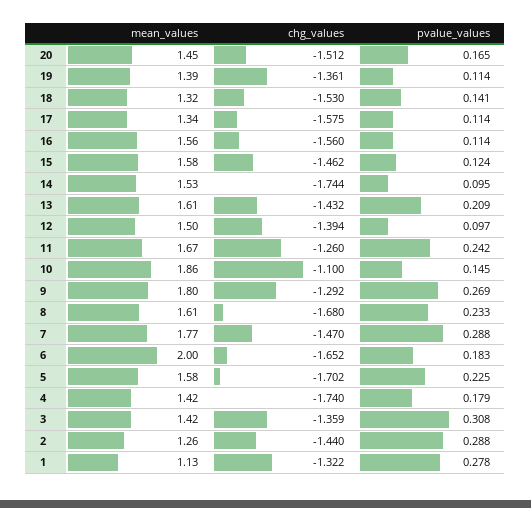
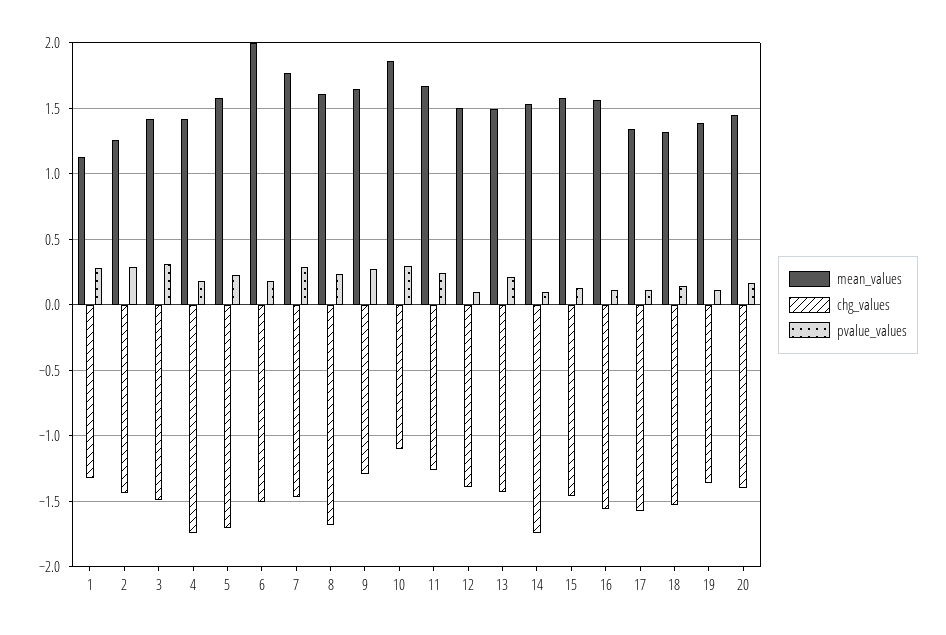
chg_values, 20: -1.512 -> -1.4
mean_values, 13: 1.61 -> 1.5
pvalue_values, 10: 0.145 -> 0.3
mean_values, 9: 1.8 -> 1.65
chg_values, 6: -1.652 -> -1.5
chg_values, 3: -1.359 -> -1.5

